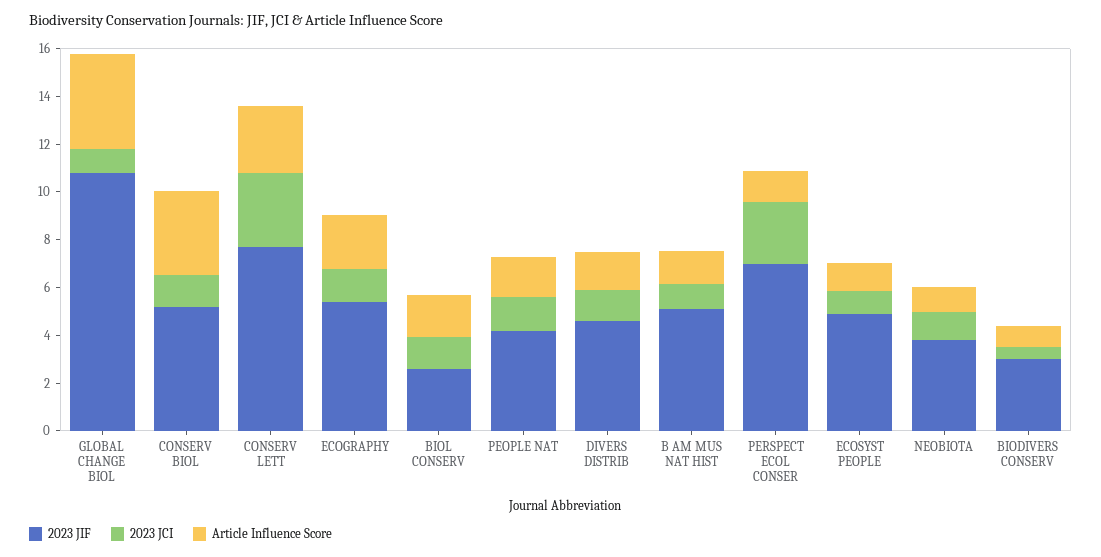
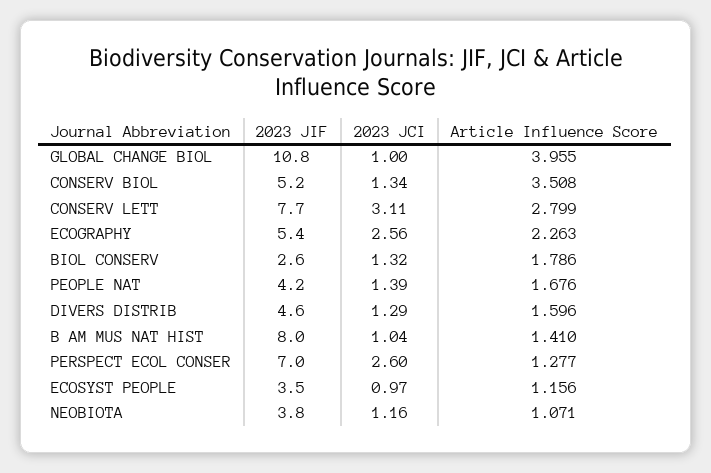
2023 JCI, ECOGRAPHY: 1.5 -> 2.56
2023 JIF, B AM MUS NAT HIST: 5 -> 8
2023 JIF, ECOSYST PEOPLE: 5 -> 3.5
2023 JIF, BIODIVERS CONSERV: 3 -> none
2023 JCI, BIODIVERS CONSERV: 0.5 -> none
Article Influence Score, BIODIVERS CONSERV: 1 -> none

